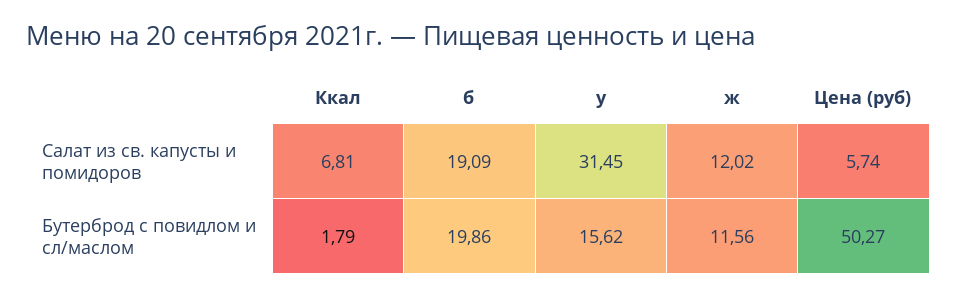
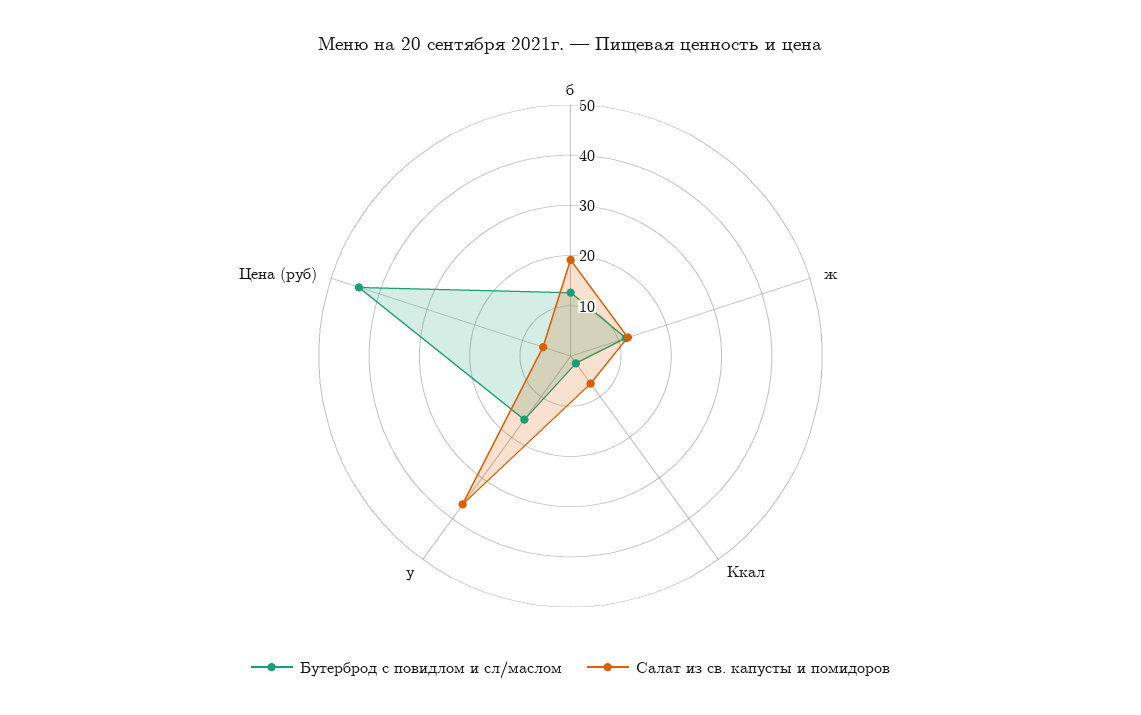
Салат из св. капусты и помидоров, у: 31.45 -> 36
Бутерброд с повидлом и сл/маслом, б: 19.86 -> 12
Бутерброд с повидлом и сл/маслом, Цена (руб): 50.27 -> 44

